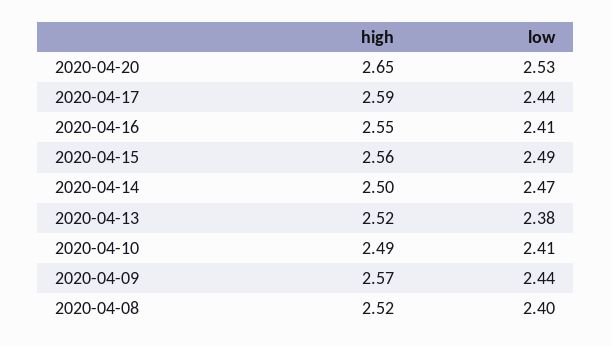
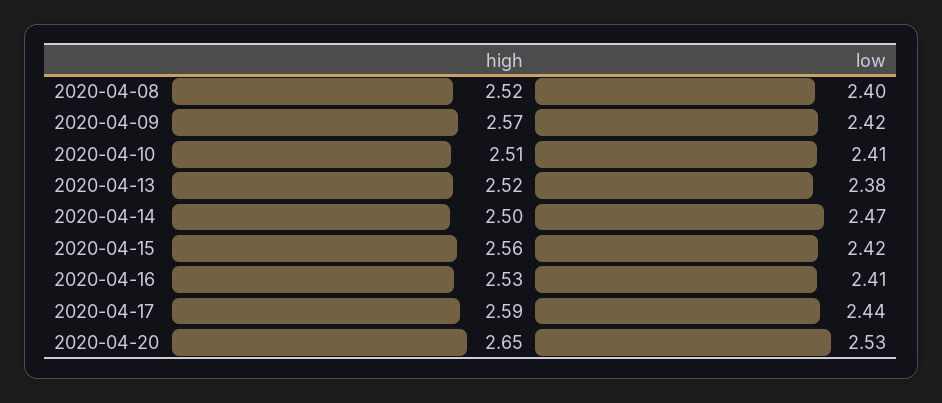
high, 2020-04-16: 2.55 -> 2.53
low, 2020-04-15: 2.49 -> 2.42
high, 2020-04-10: 2.49 -> 2.51
low, 2020-04-09: 2.44 -> 2.42

